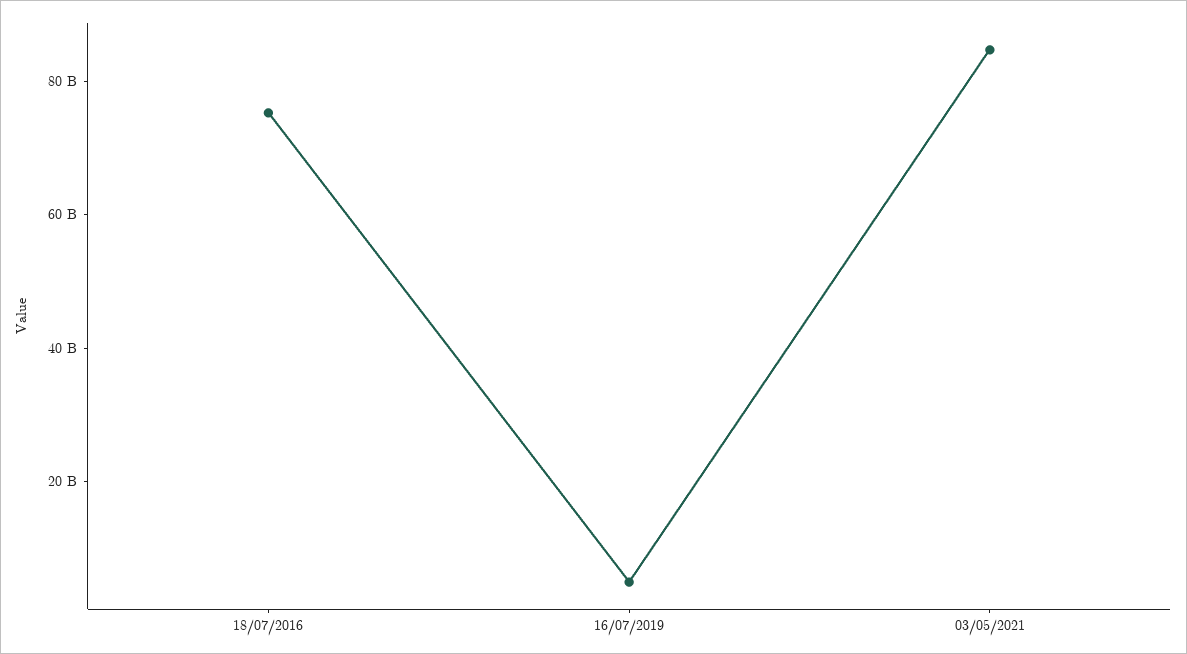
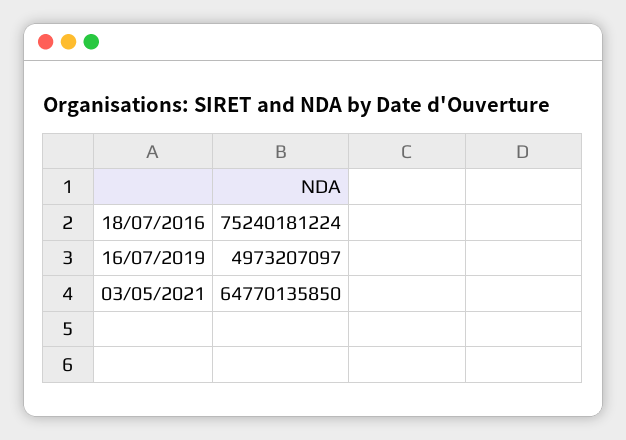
03/05/2021: 85000000000 -> 64770135850

